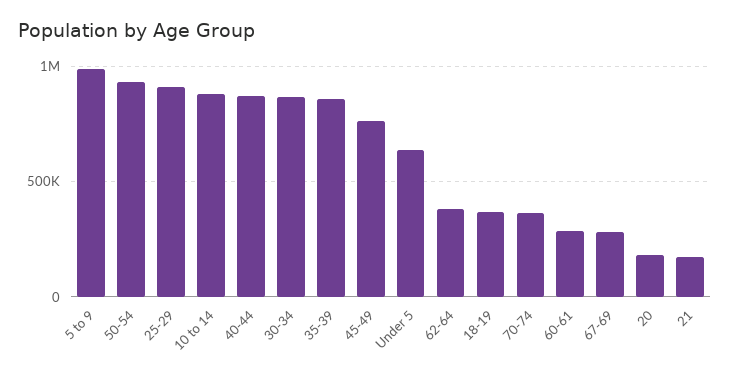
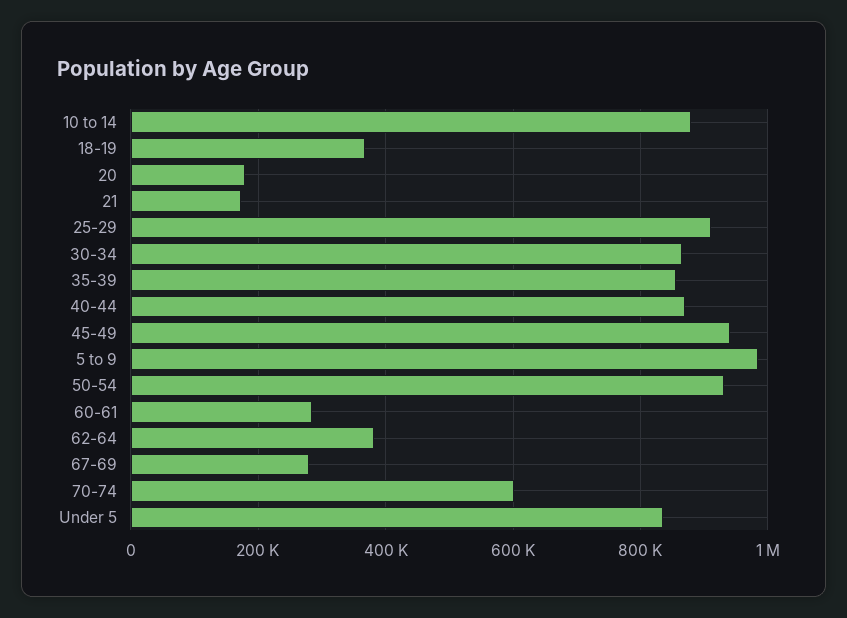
45-49: 750000 -> 940000
Under 5: 650000 -> 840000
70-74: 350000 -> 600000

